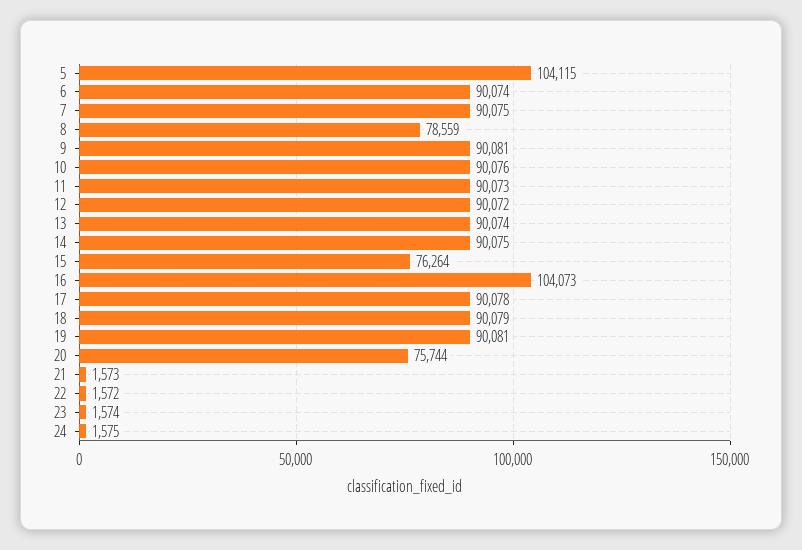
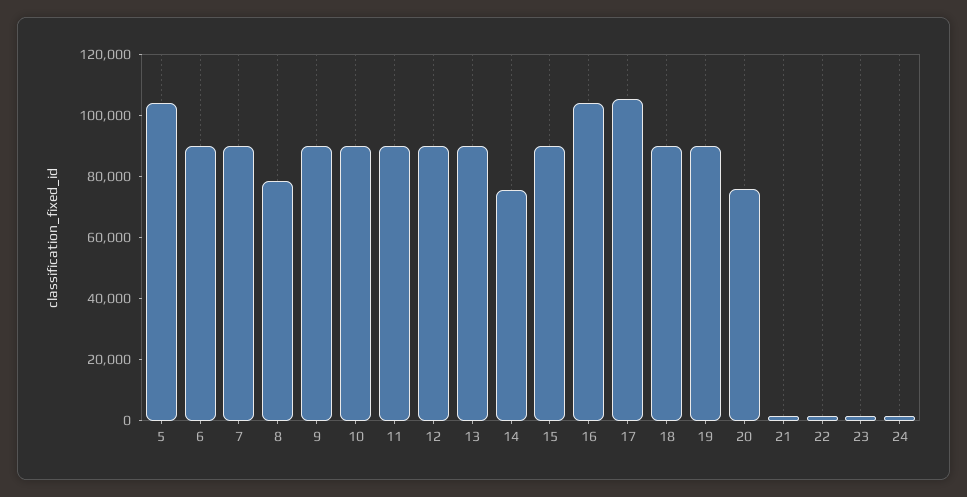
14: 90075 -> 75000
15: 76264 -> 90000
17: 90078 -> 105000

